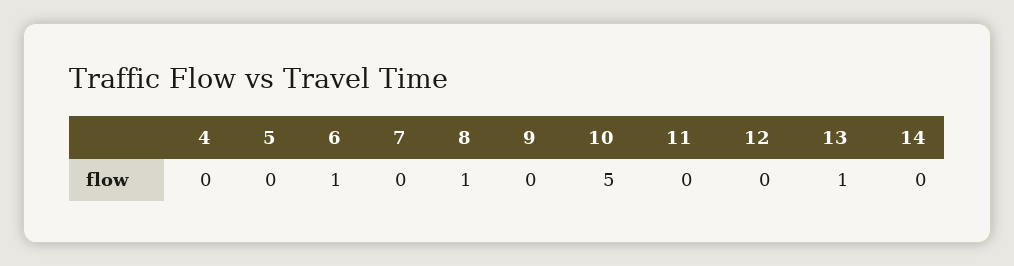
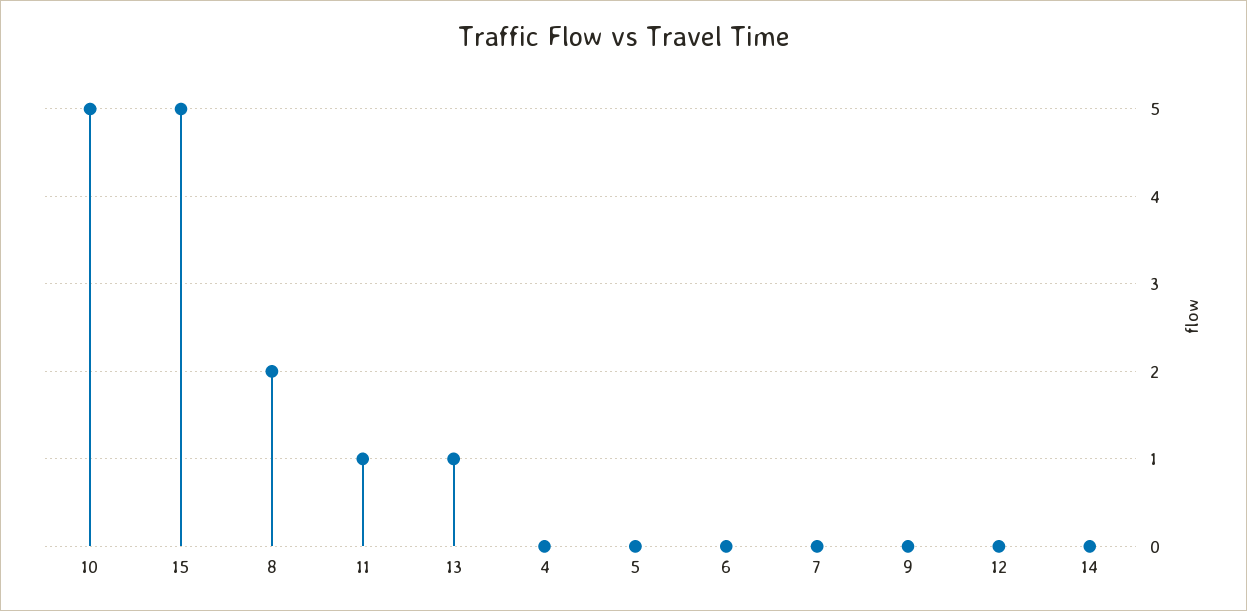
6: 1 -> 0
8: 1 -> 2
11: 0 -> 1
15: none -> 5

